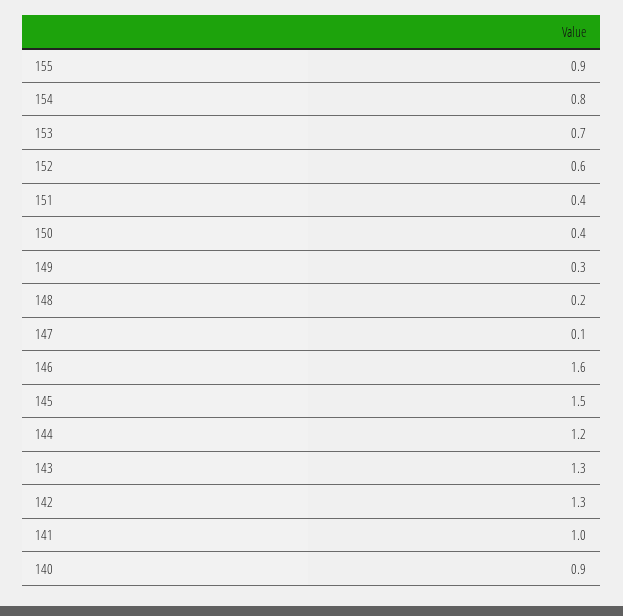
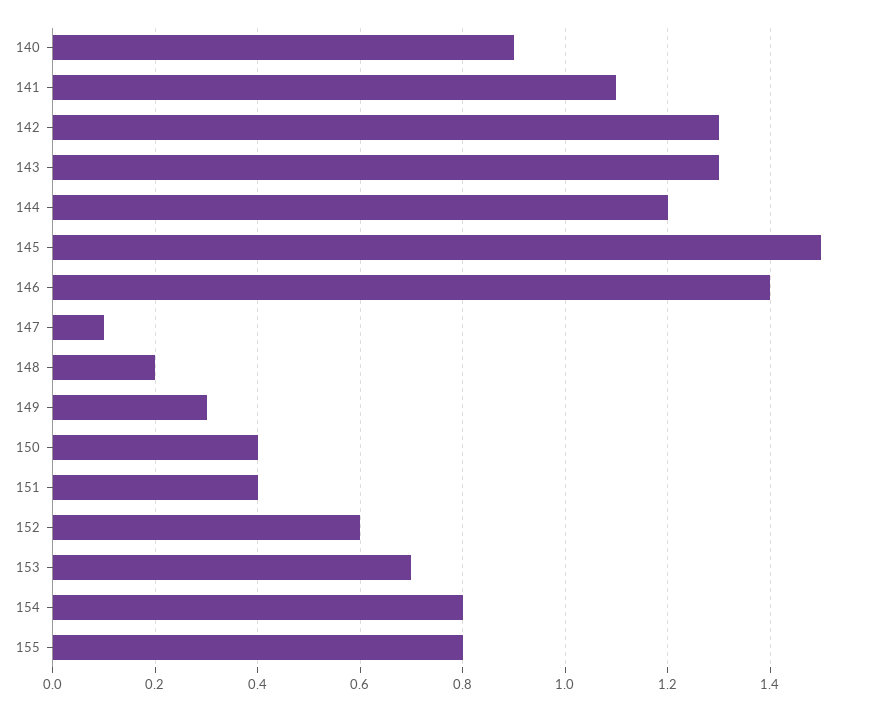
155: 0.9 -> 0.8
146: 1.6 -> 1.4
141: 1 -> 1.1

